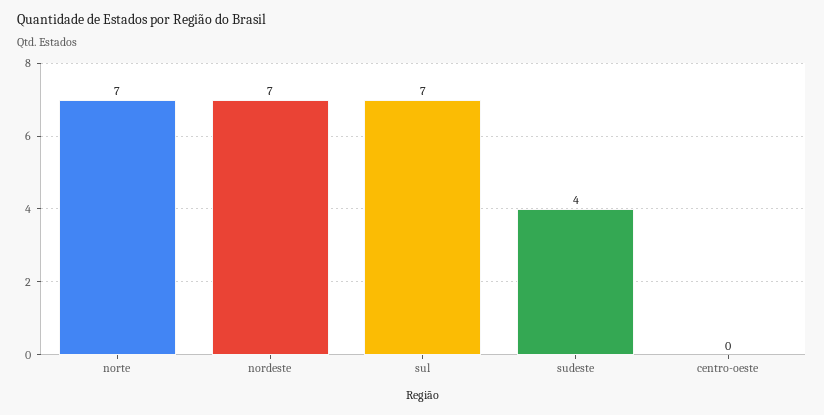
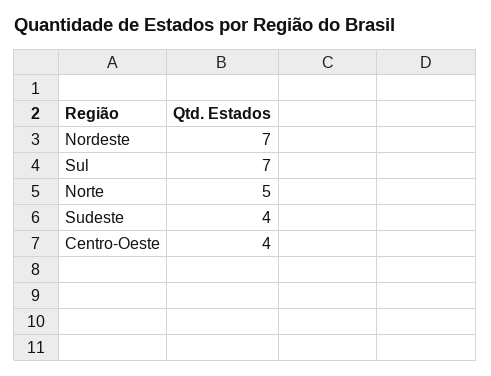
norte: 7 -> 5
centro-oeste: 0 -> 4

